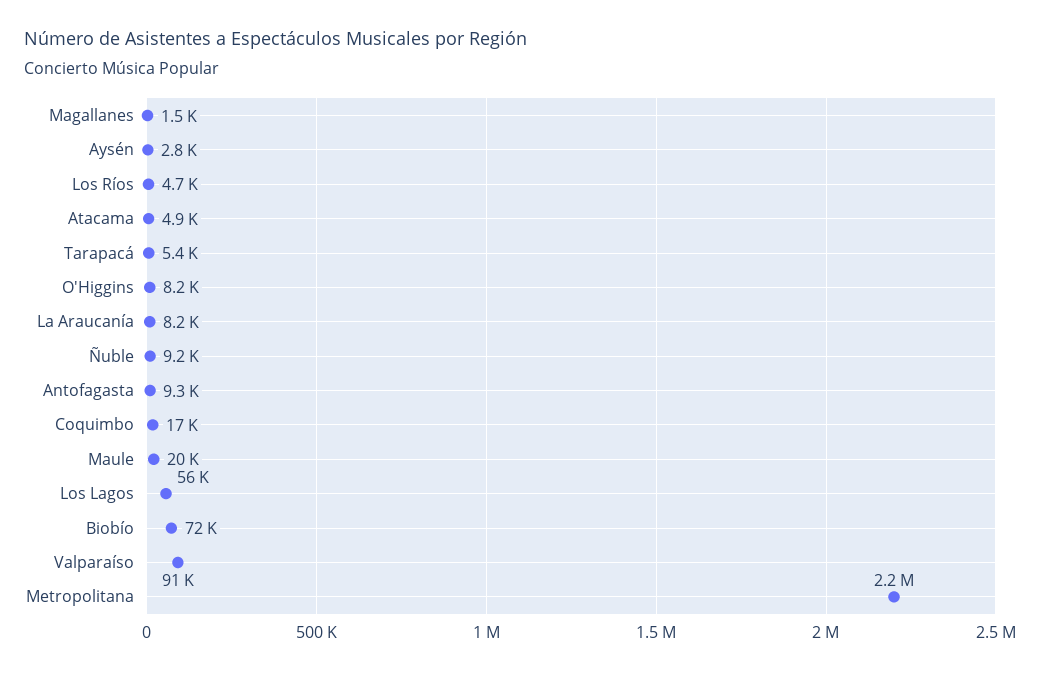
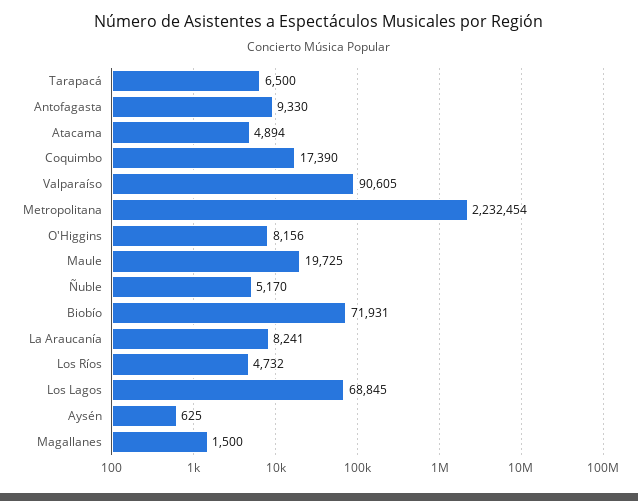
Aysén: 2800 -> 625
Tarapacá: 5400 -> 6500
Ñuble: 9200 -> 5170
Los Lagos: 56000 -> 68845

